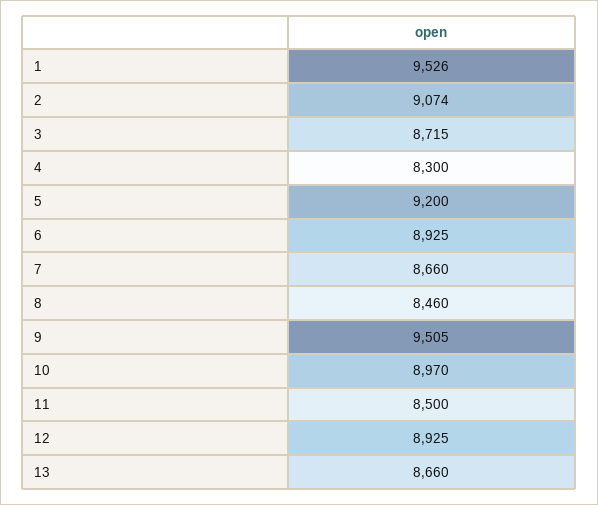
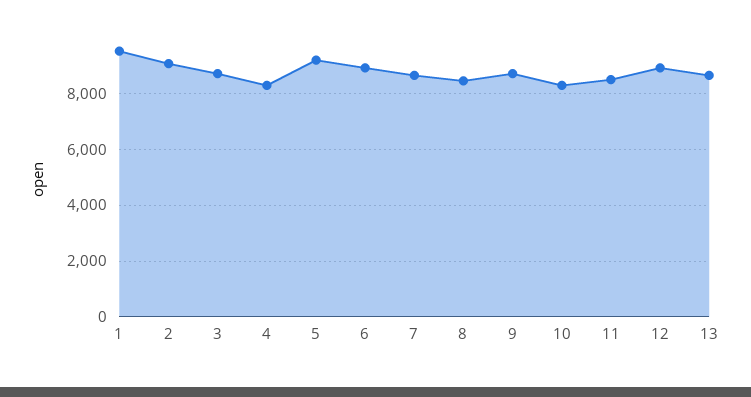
9: 9505 -> 8750
10: 8970 -> 8250

